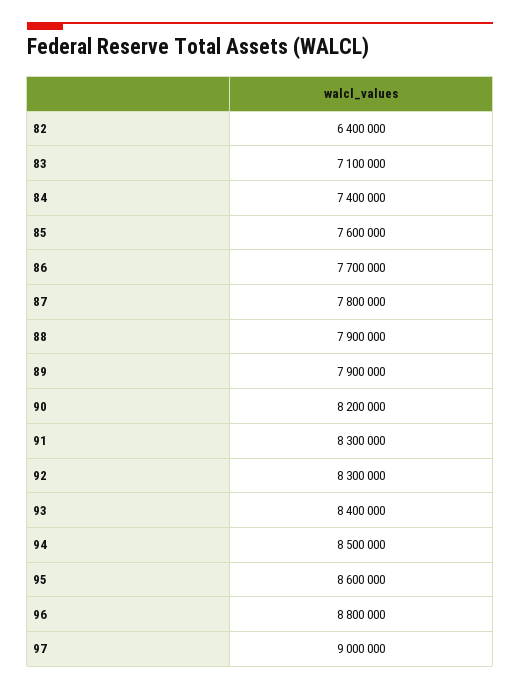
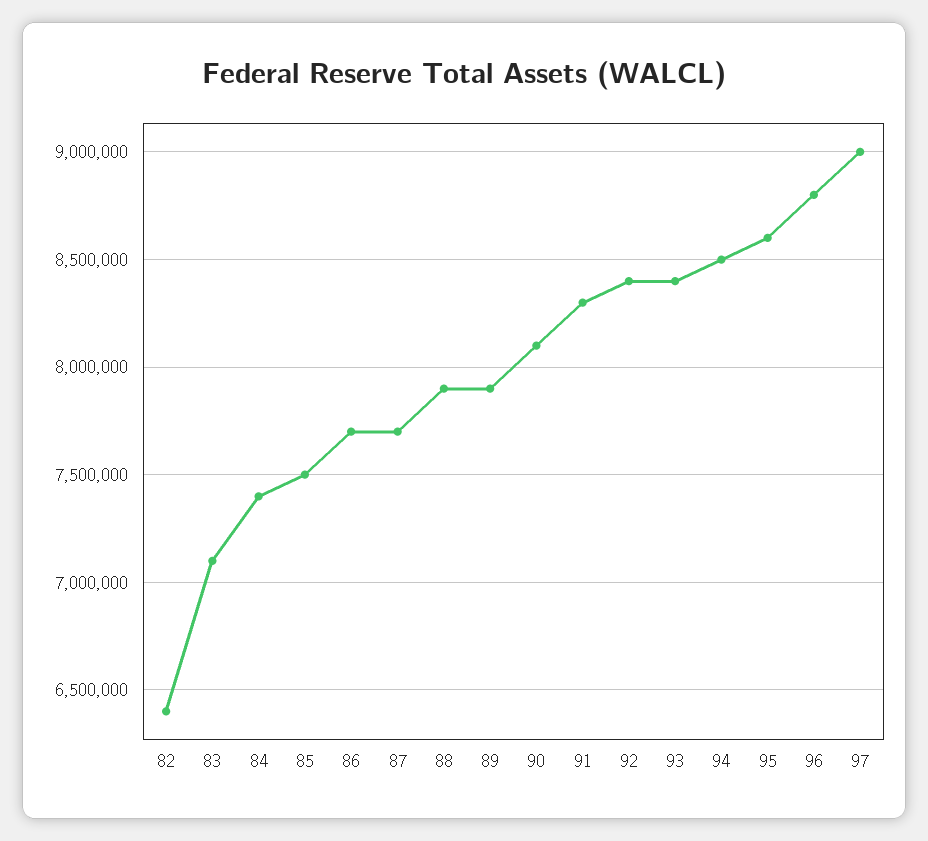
85: 7600000 -> 7500000
87: 7800000 -> 7700000
90: 8200000 -> 8100000
92: 8300000 -> 8400000

